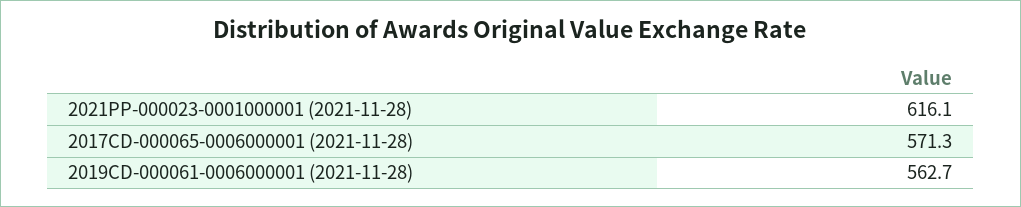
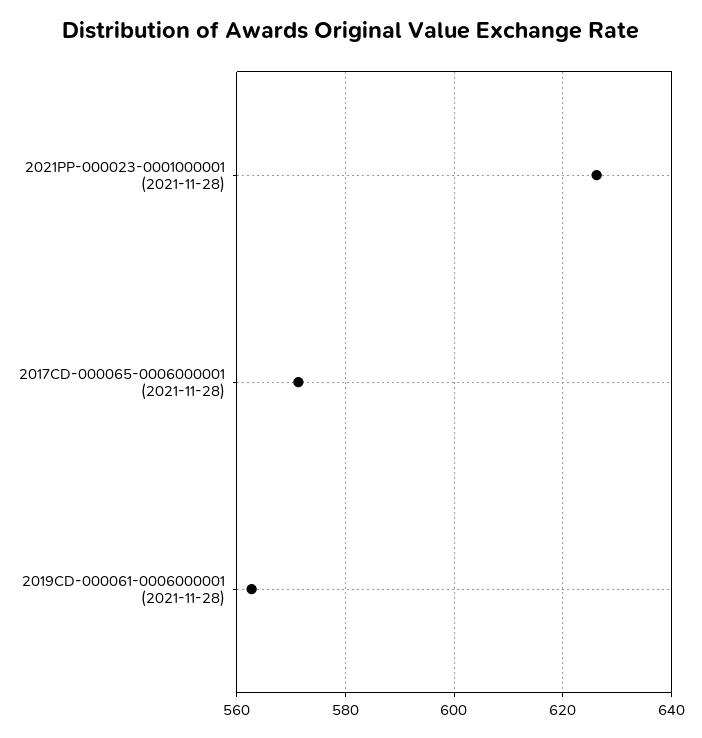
2021PP-000023-0001000001 (2021-11-28): 616.1 -> 626

